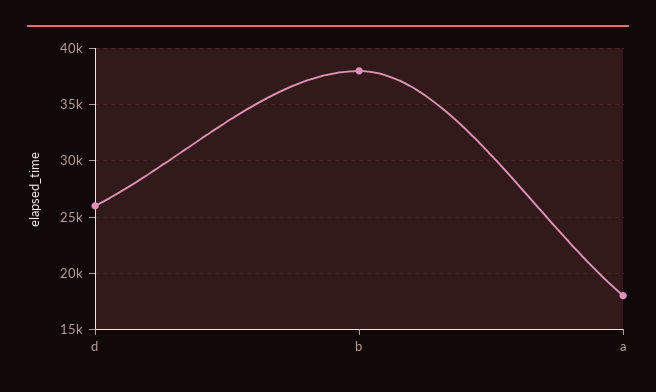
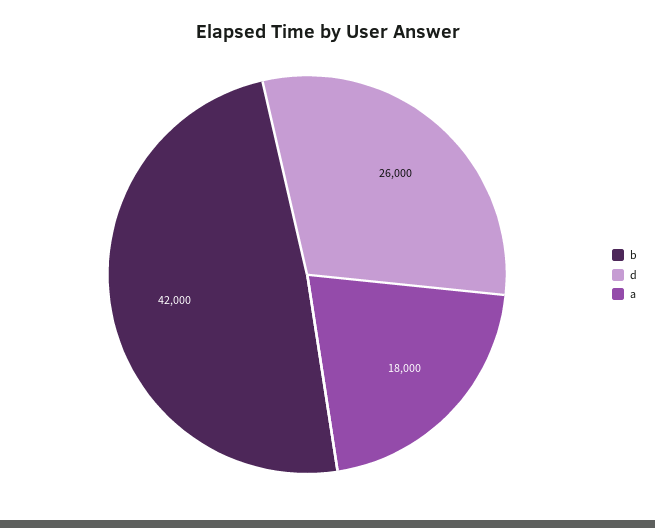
b: 38000 -> 42000

